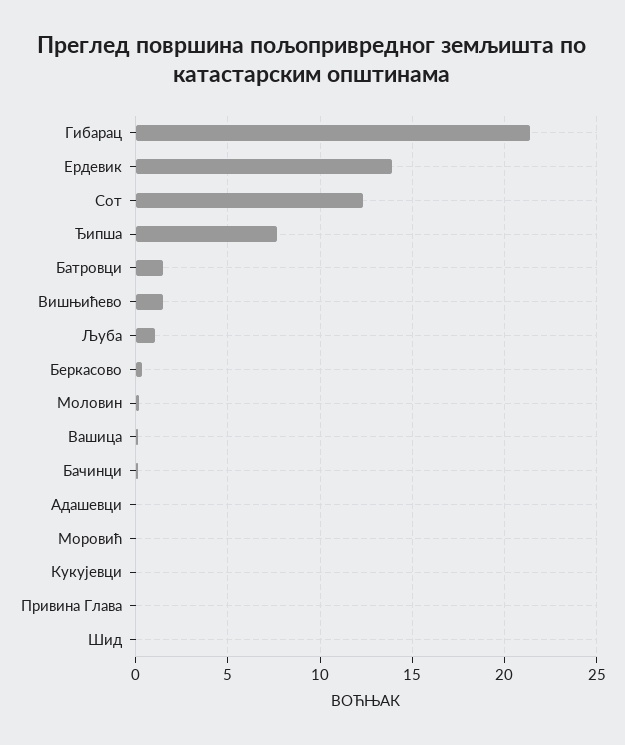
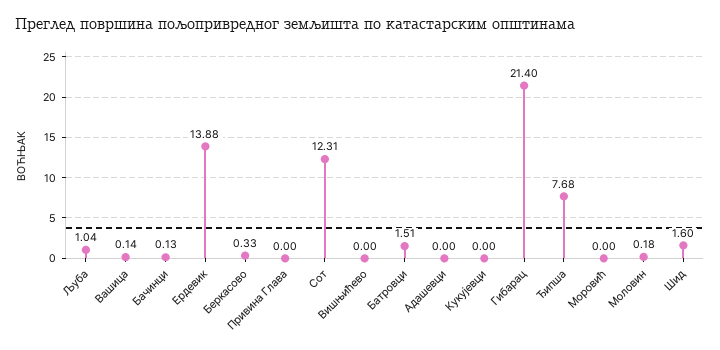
Вишњићево: 1.5 -> 0
Шид: 0 -> 1.6

